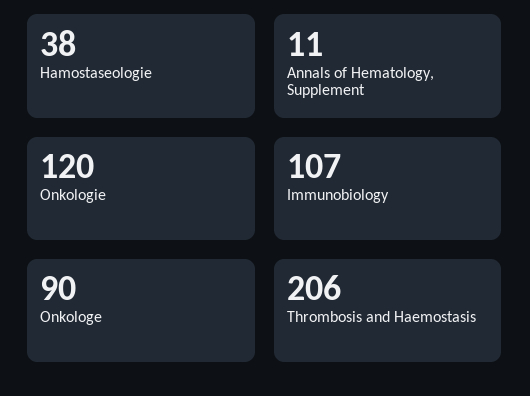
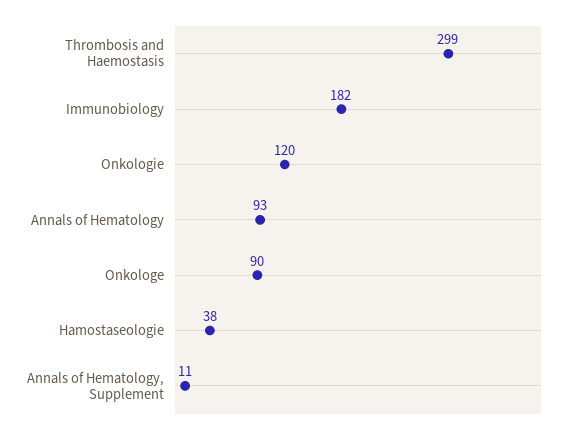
Immunobiology: 107 -> 182
Thrombosis and Haemostasis: 206 -> 299
Annals of Hematology: none -> 93

